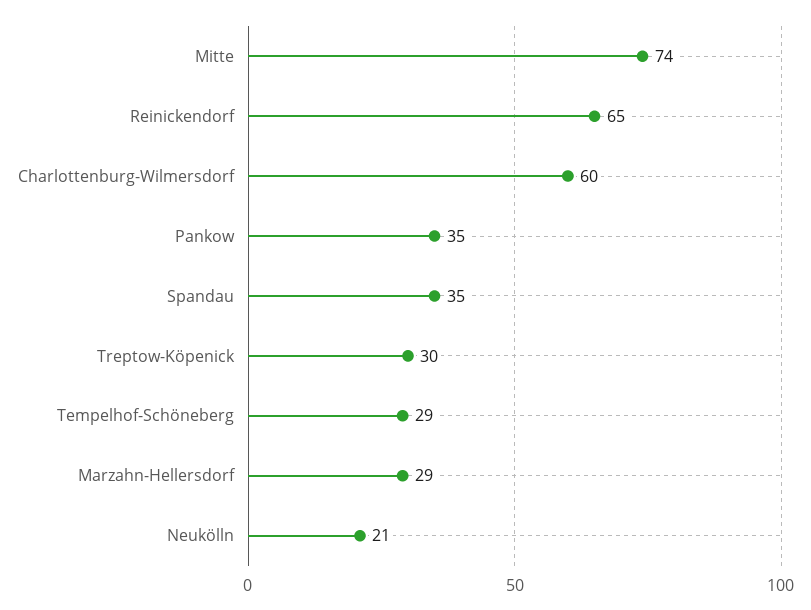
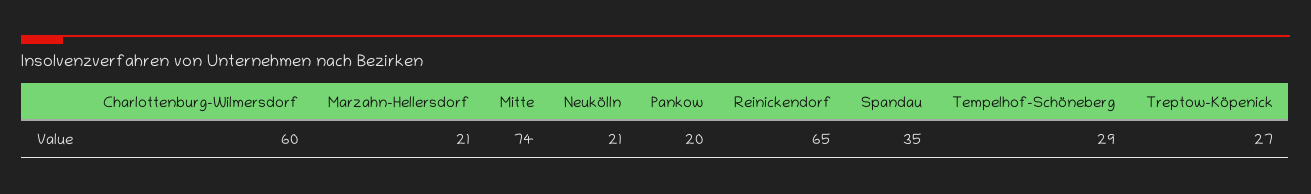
Pankow: 35 -> 20
Treptow-Köpenick: 30 -> 27
Marzahn-Hellersdorf: 29 -> 21

